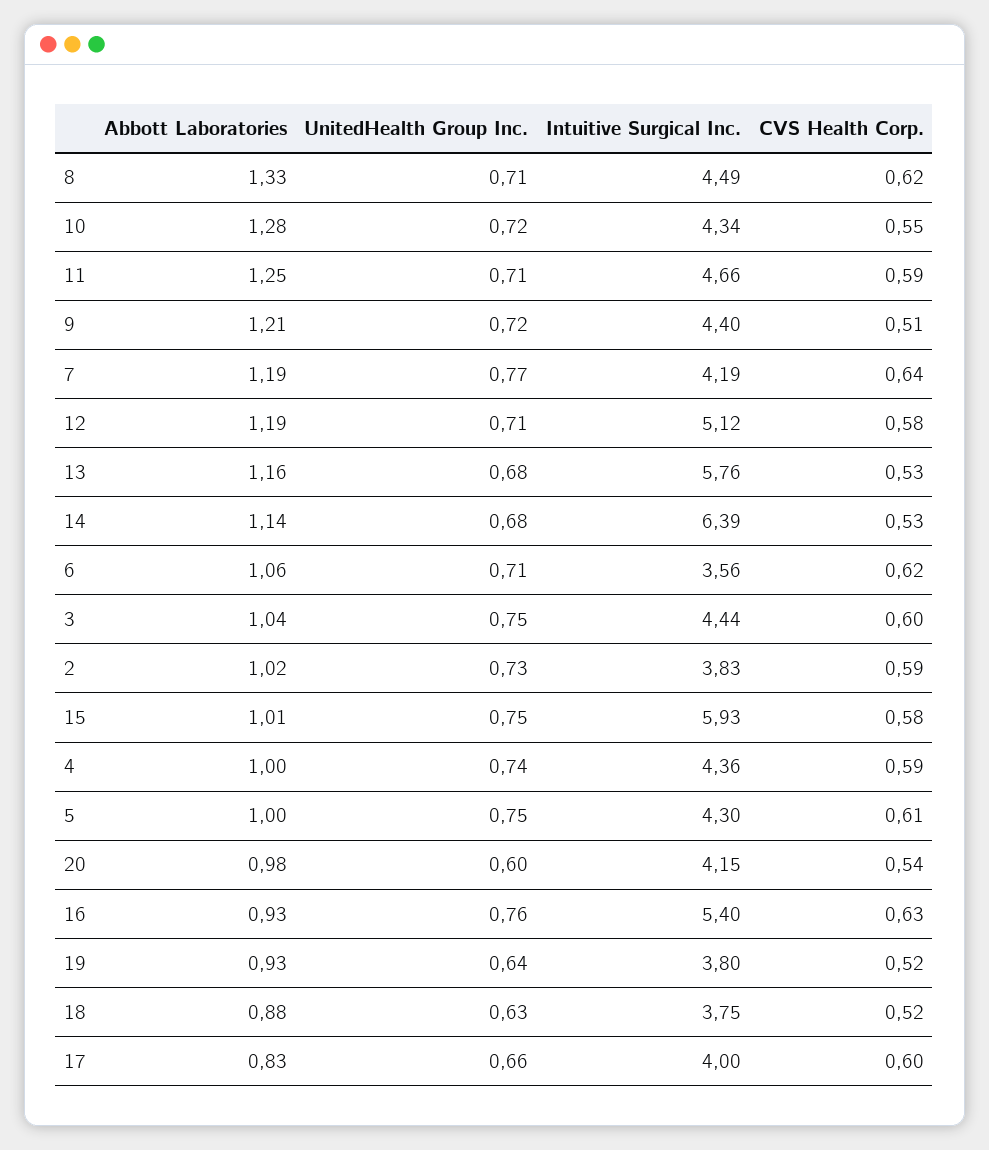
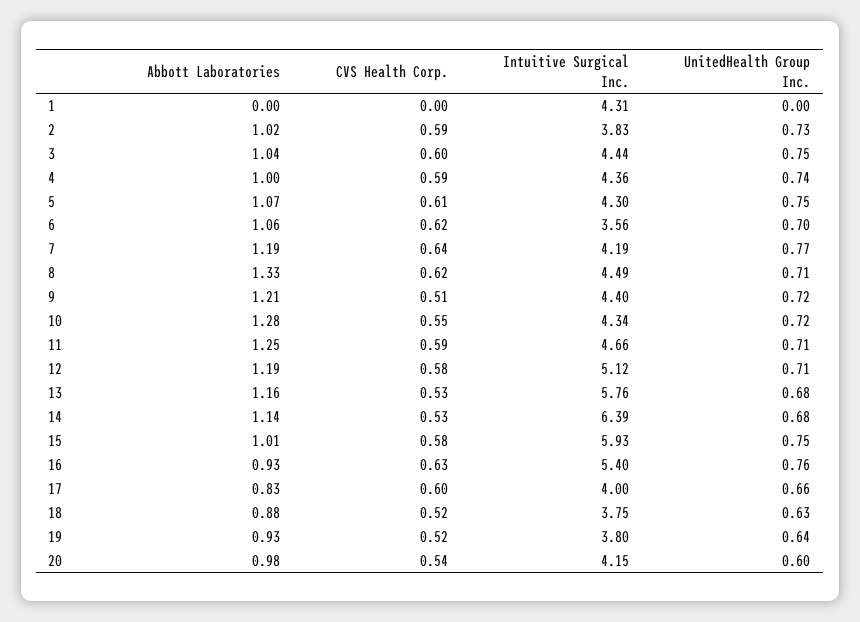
UnitedHealth Group Inc., 6: 0.71 -> 0.7
Abbott Laboratories, 5: 1 -> 1.07
Abbott Laboratories, 1: none -> 0
CVS Health Corp., 1: none -> 0
Intuitive Surgical Inc., 1: none -> 4.31
UnitedHealth Group Inc., 1: none -> 0

